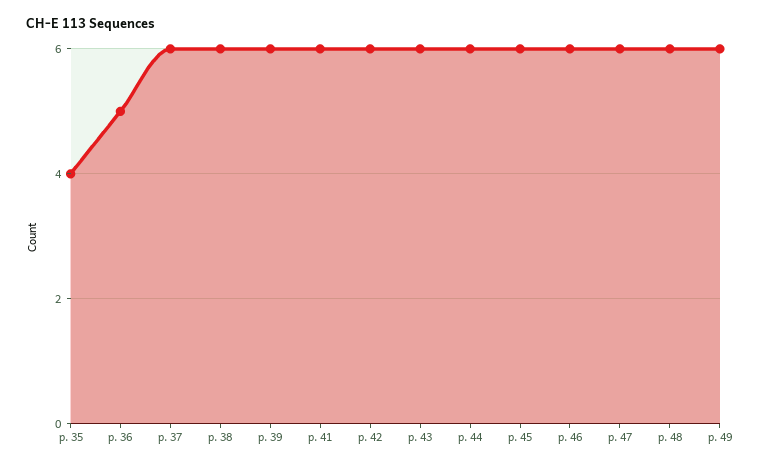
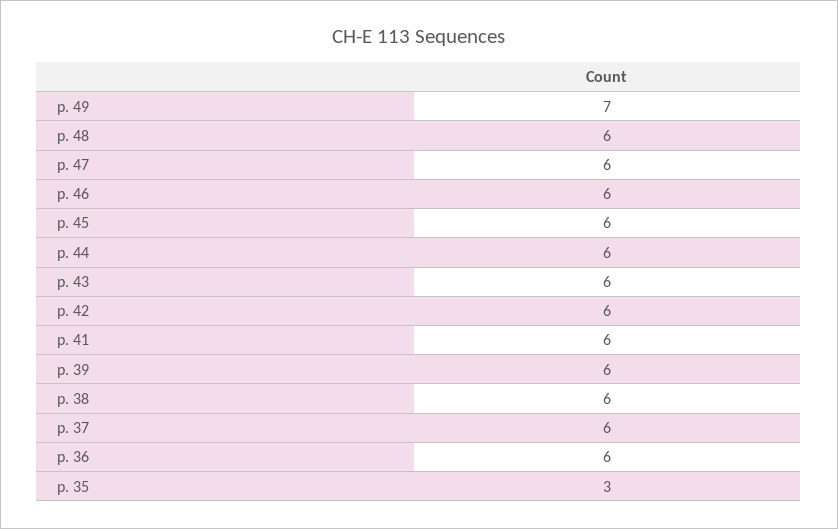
p. 35: 4 -> 3
p. 36: 5 -> 6
p. 49: 6 -> 7

